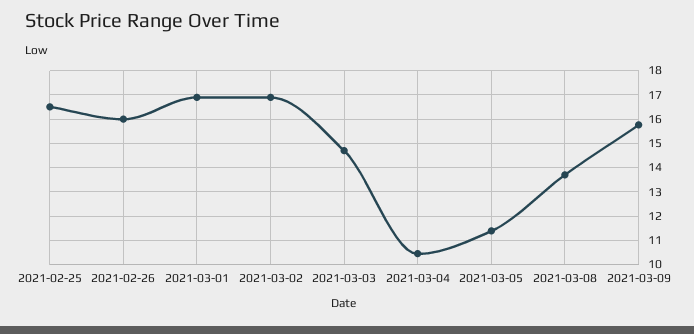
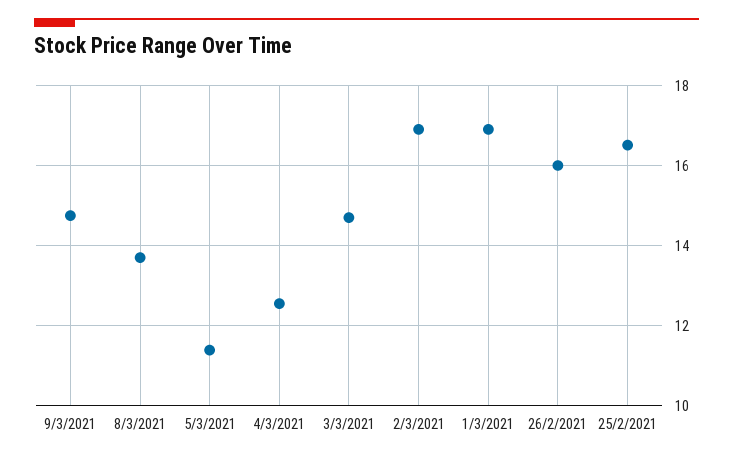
2021-03-04: 10.5 -> 12.6
2021-03-09: 15.75 -> 14.8

